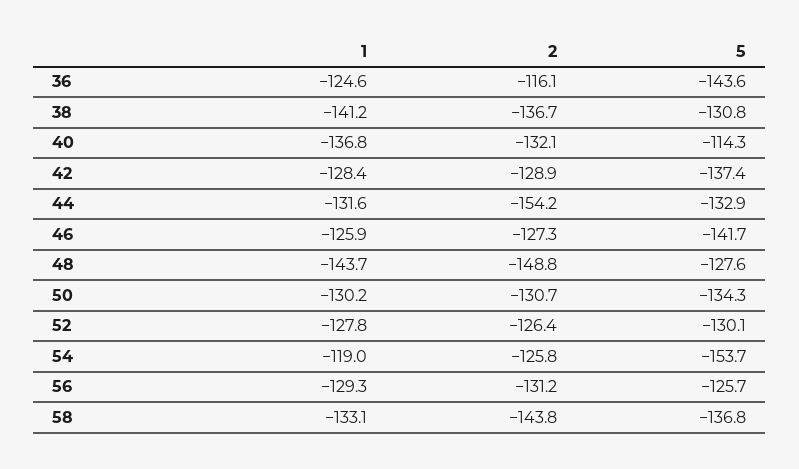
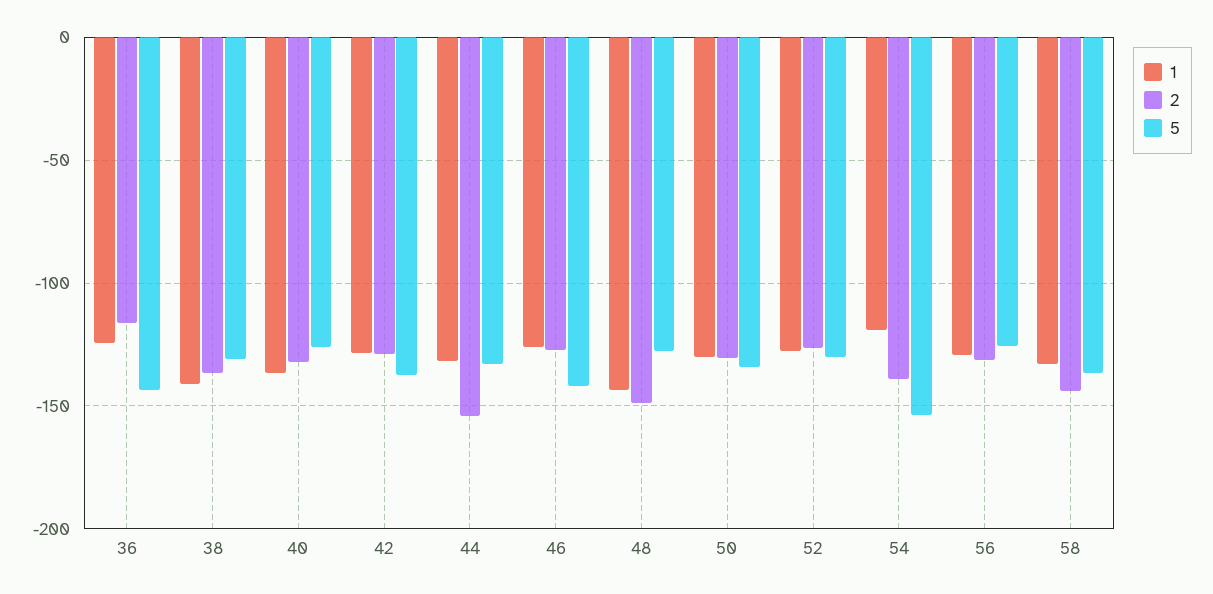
5, 40: -114.3 -> -125
2, 54: -125.8 -> -140

